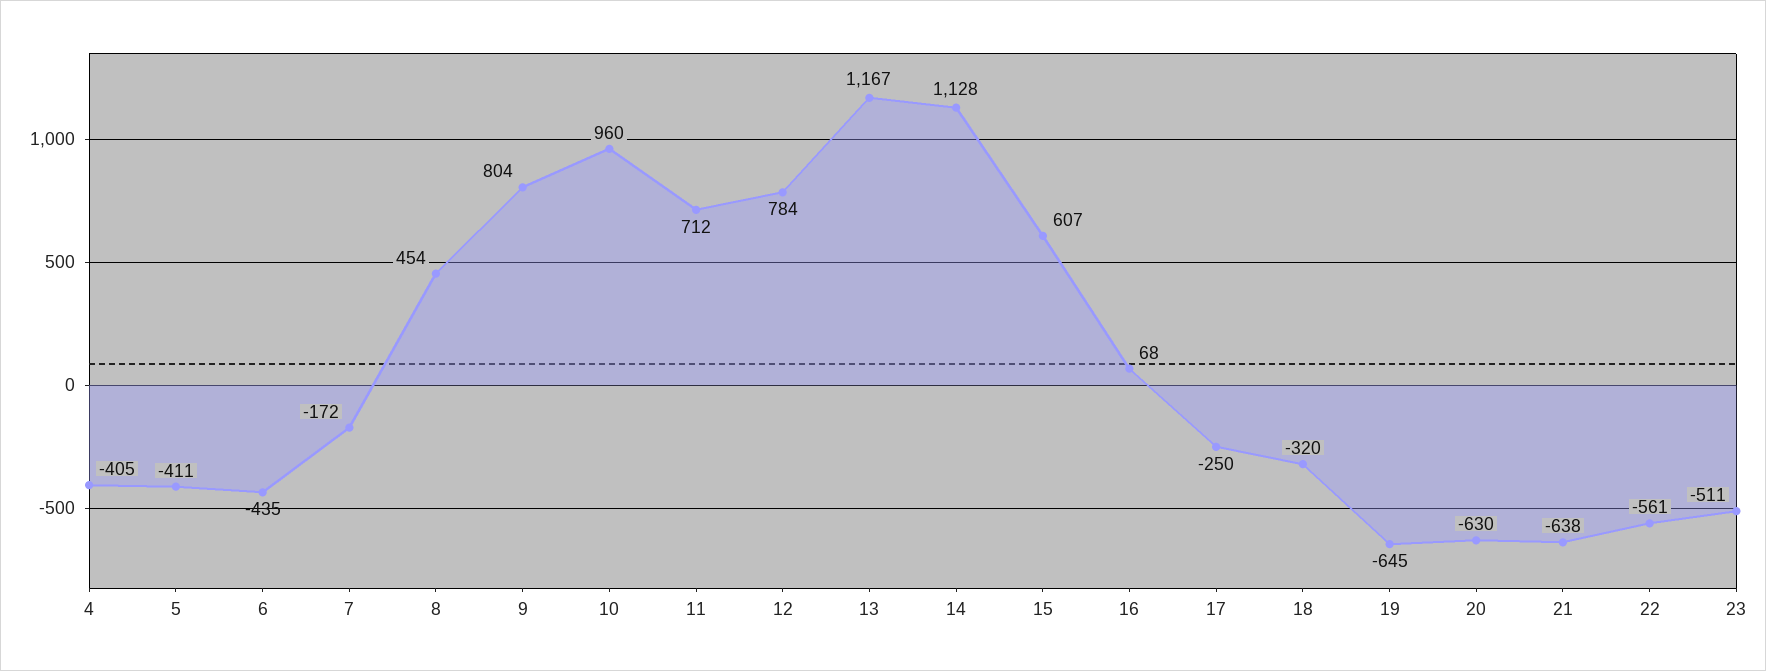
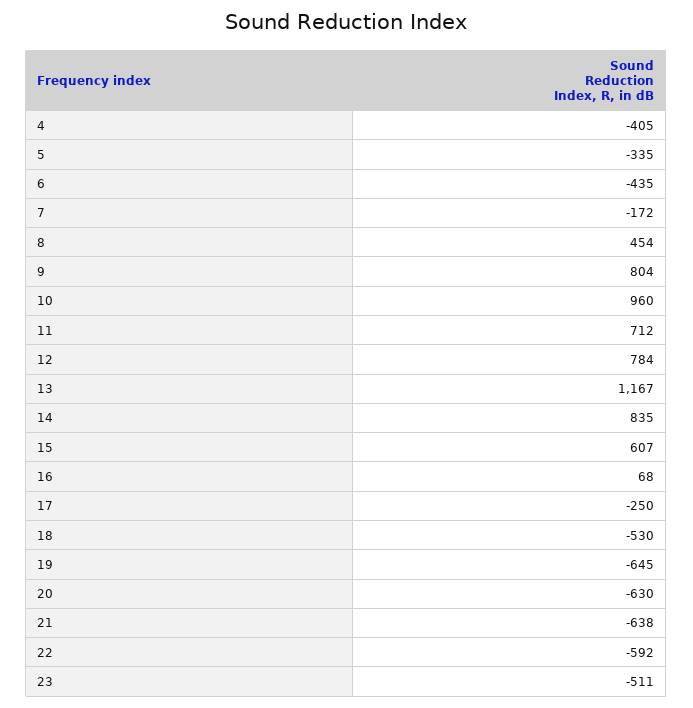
5: -411 -> -335
14: 1128 -> 835
18: -320 -> -530
22: -561 -> -592

